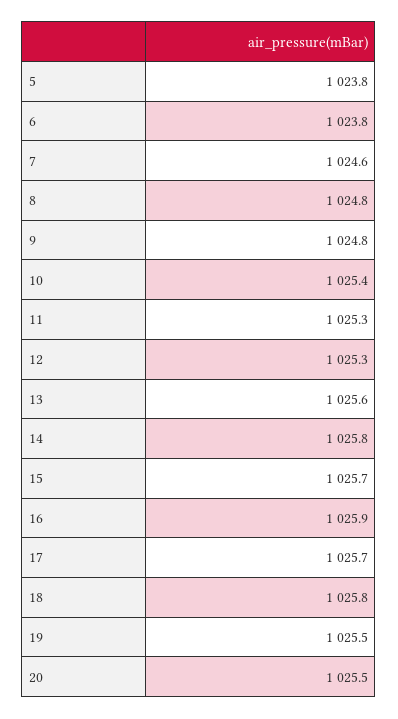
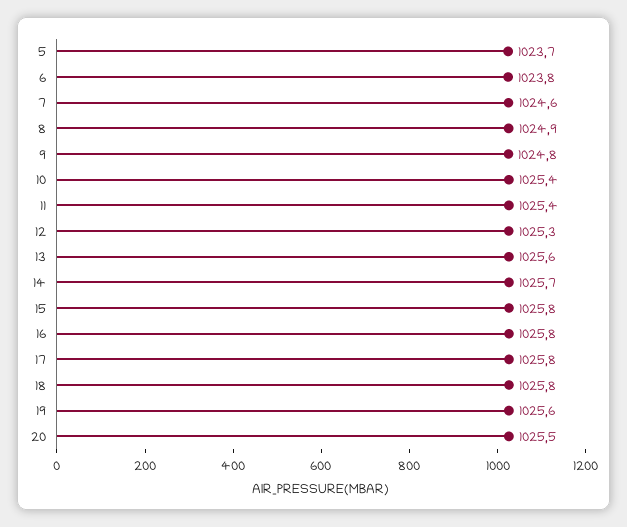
5: 1023.8 -> 1023.7
8: 1024.8 -> 1024.9
11: 1025.3 -> 1025.4
14: 1025.8 -> 1025.7
15: 1025.7 -> 1025.8
16: 1025.9 -> 1025.8
17: 1025.7 -> 1025.8
19: 1025.5 -> 1025.6

